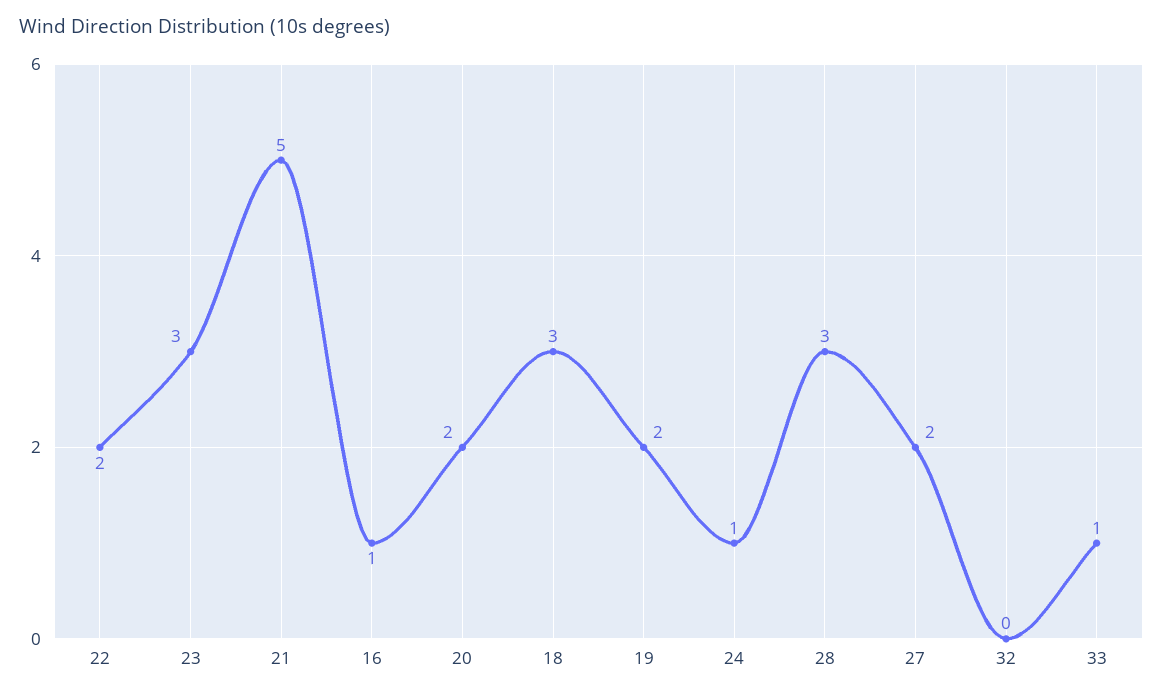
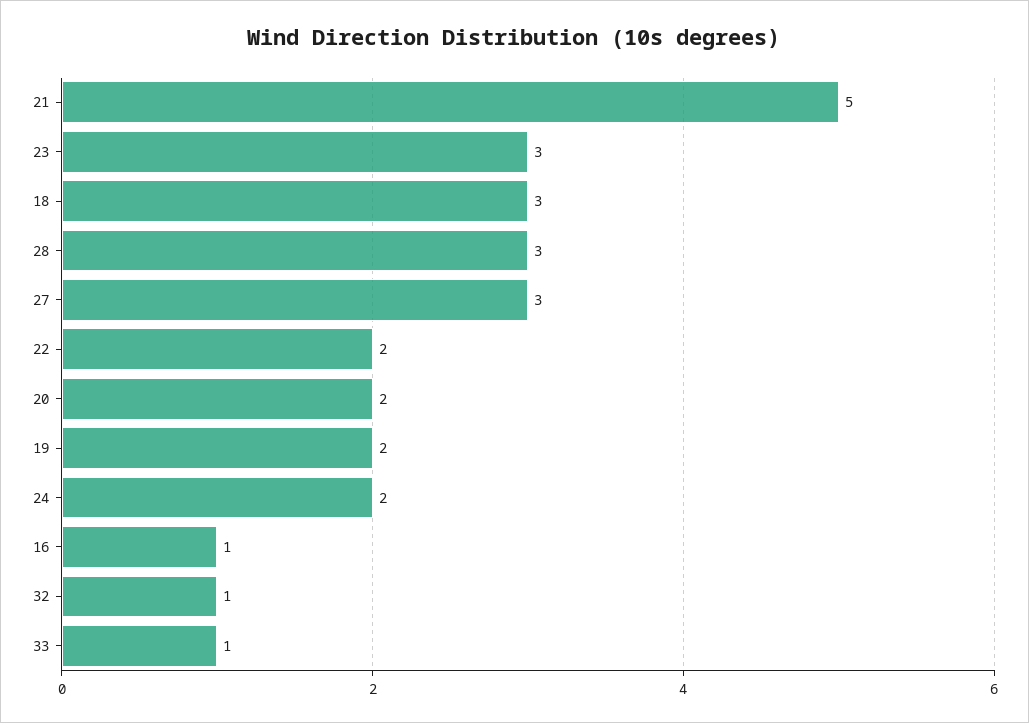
24: 1 -> 2
27: 2 -> 3
32: 0 -> 1

